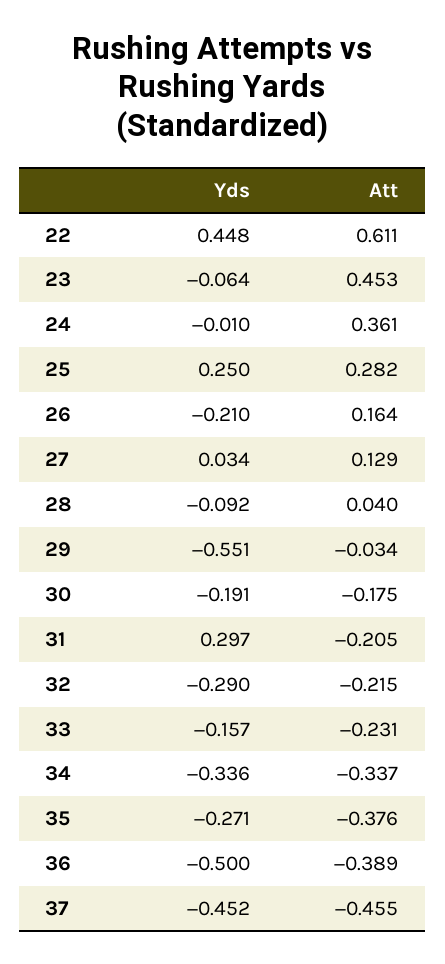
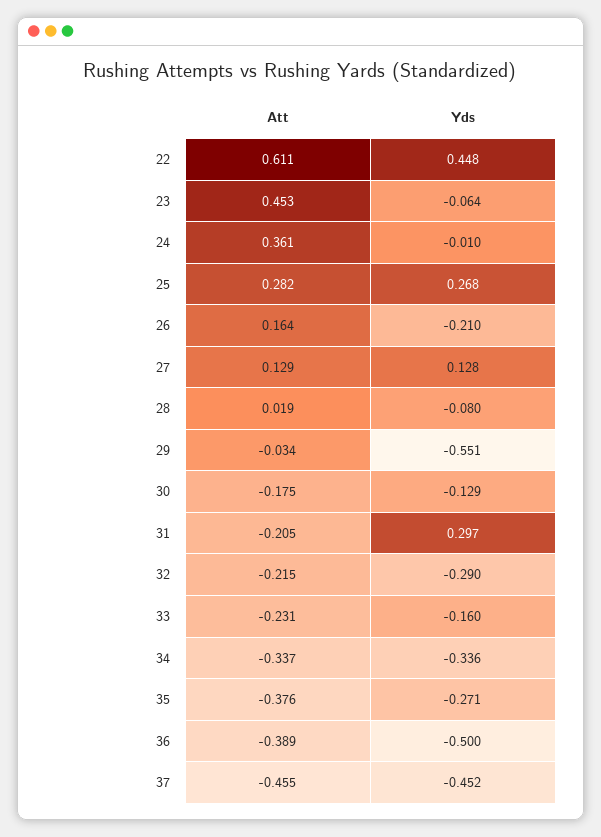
Yds, 25: 0.25 -> 0.268
Yds, 27: 0.034 -> 0.128
Yds, 28: -0.092 -> -0.08
Att, 28: 0.04 -> 0.019
Yds, 30: -0.191 -> -0.129
Yds, 33: -0.157 -> -0.16

